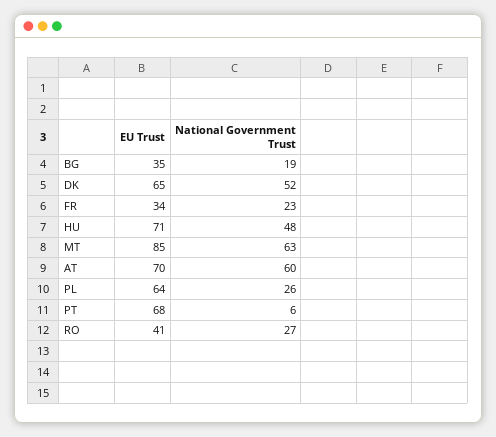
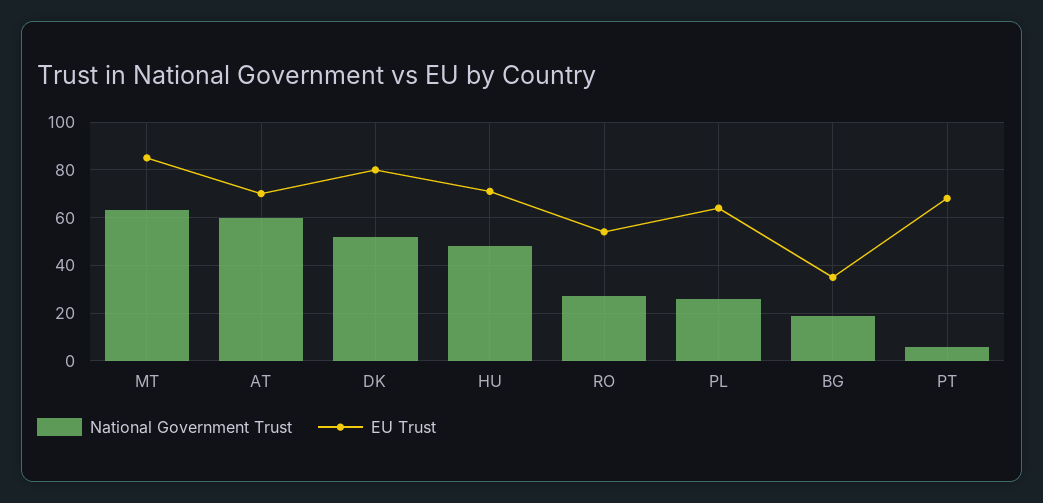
EU Trust, DK: 65 -> 80
EU Trust, FR: 34 -> none
National Government Trust, FR: 23 -> none
EU Trust, RO: 41 -> 55

